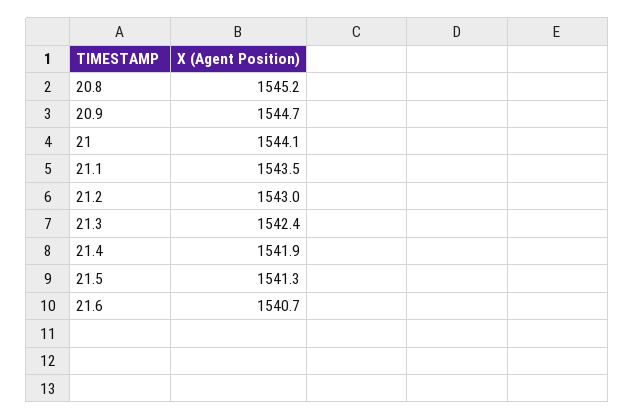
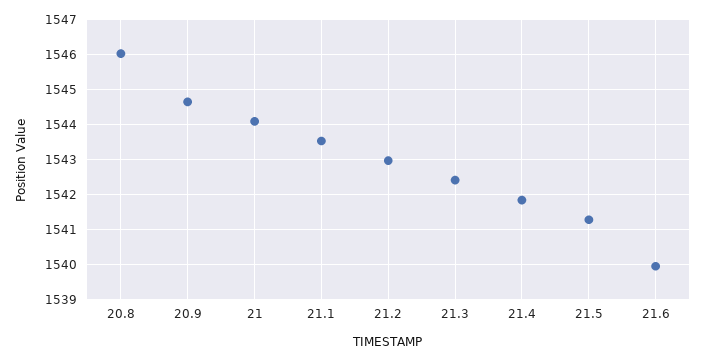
20.8: 1545.2 -> 1546
21.6: 1540.7 -> 1540

